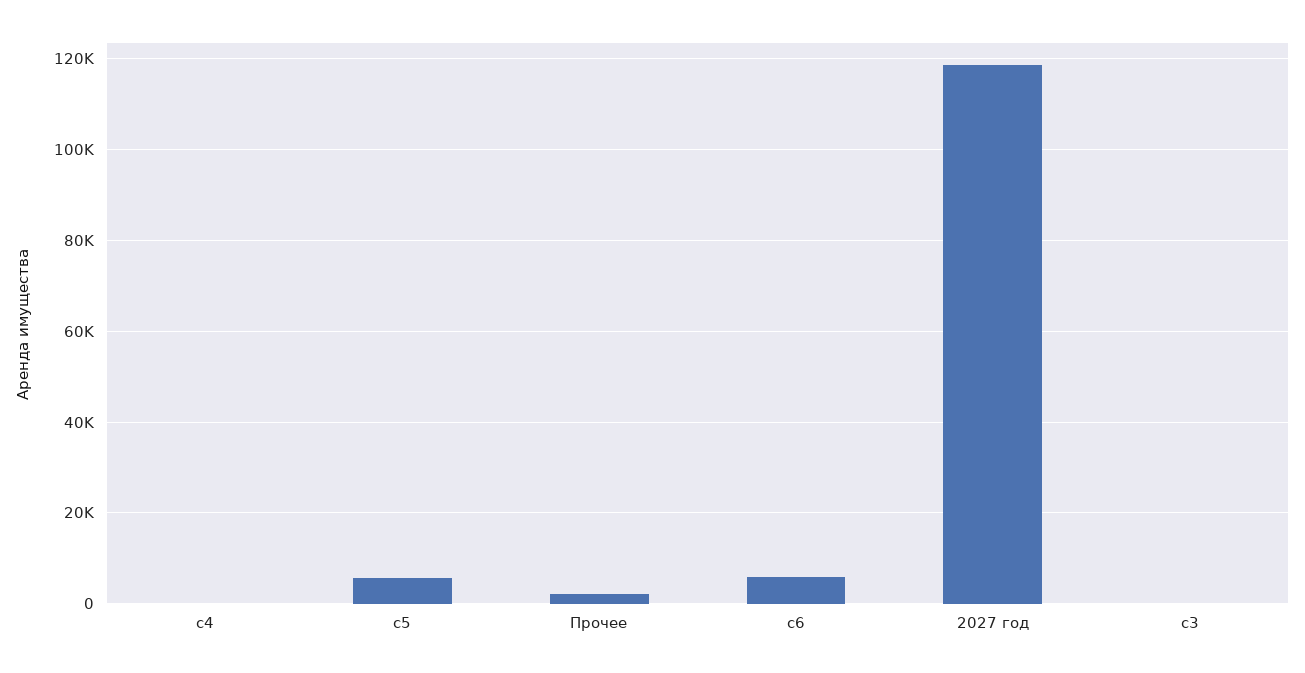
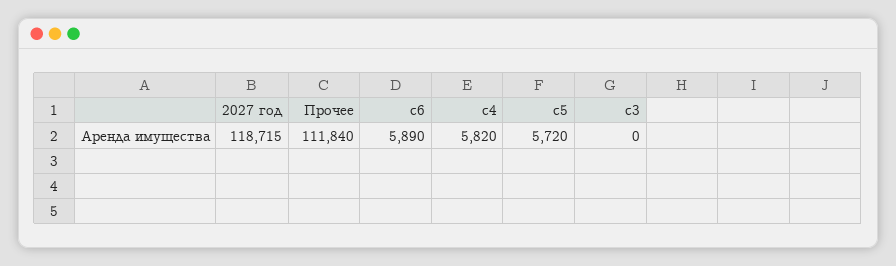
c4: 0 -> 5820
Прочее: 2000 -> 111840

